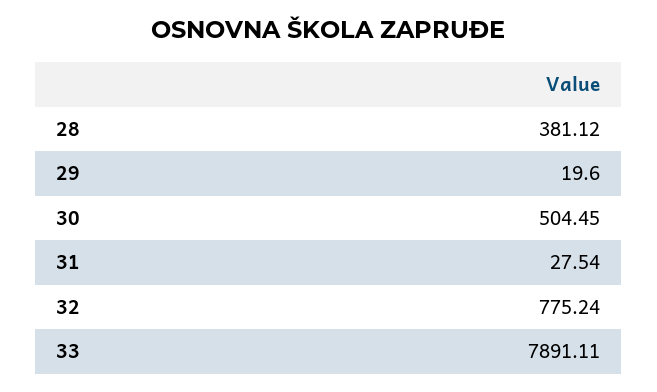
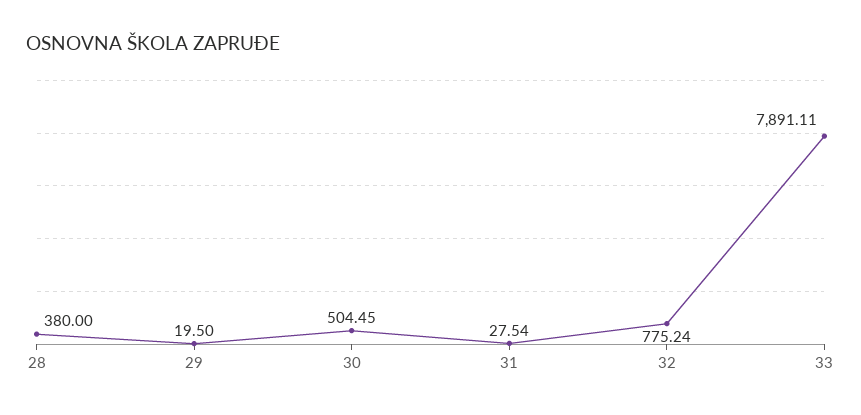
28: 381.12 -> 380
29: 19.6 -> 19.5

